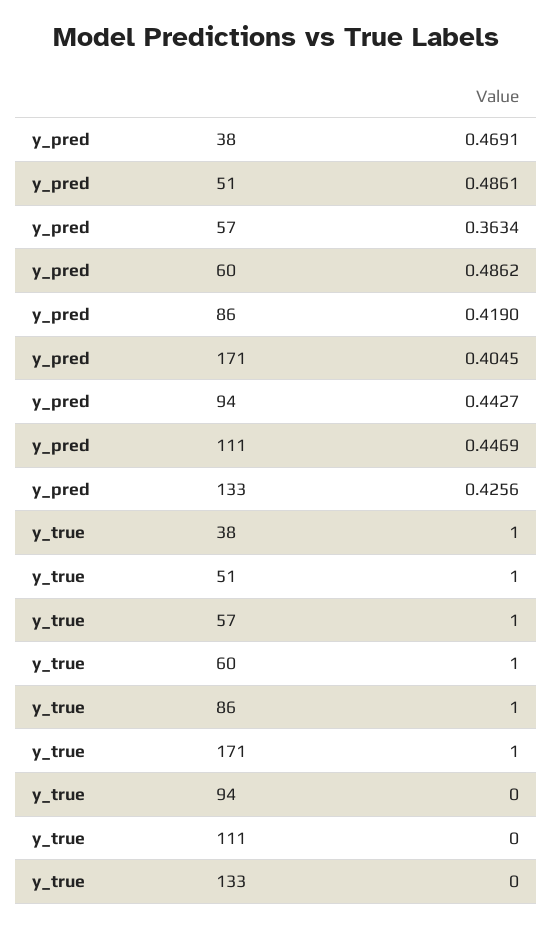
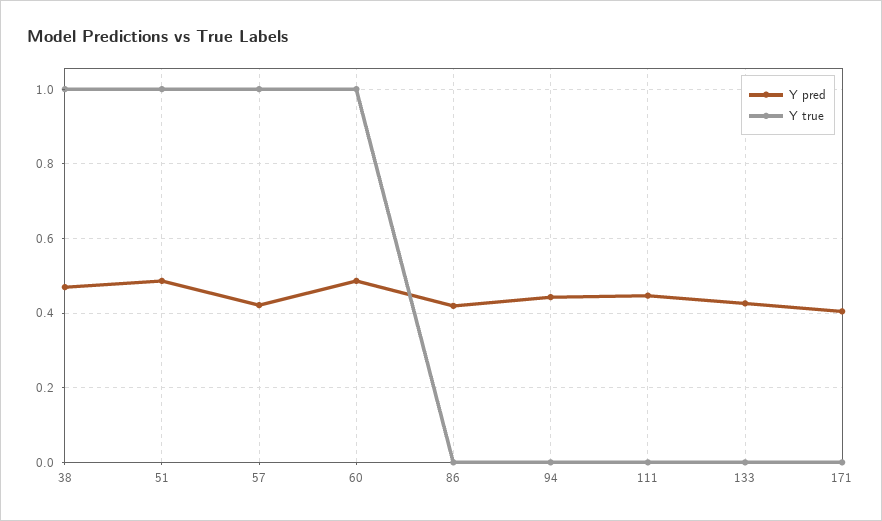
y_pred, 57: 0.3634 -> 0.42
y_true, 86: 1 -> 0
y_true, 171: 1 -> 0

